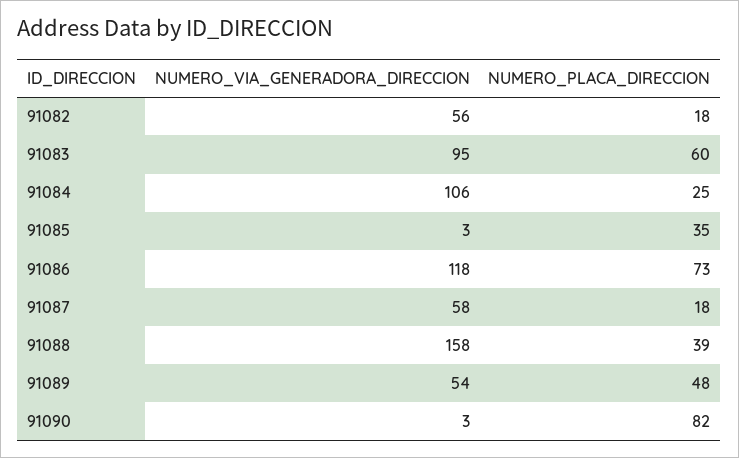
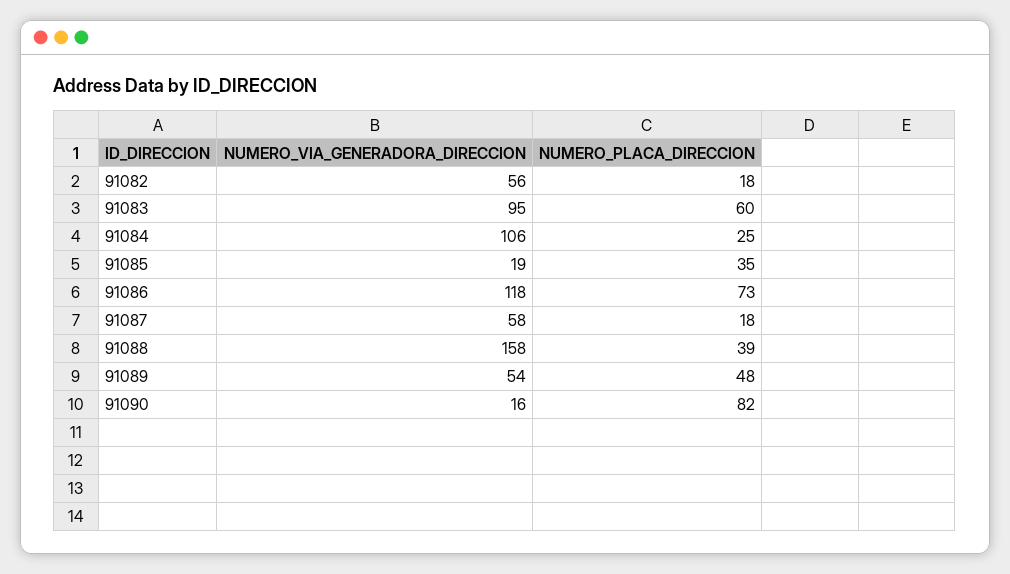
NUMERO_VIA_GENERADORA_DIRECCION, 91085: 3 -> 19
NUMERO_VIA_GENERADORA_DIRECCION, 91090: 3 -> 16

